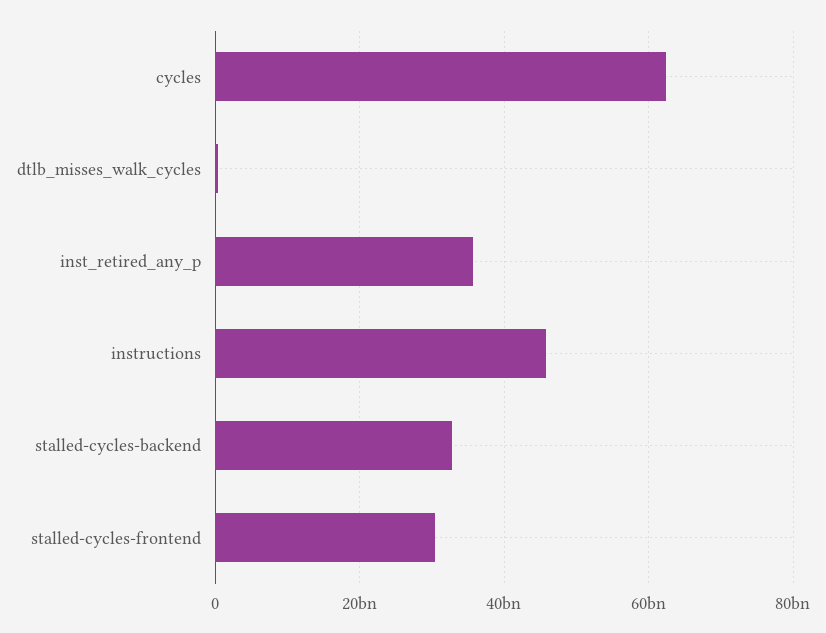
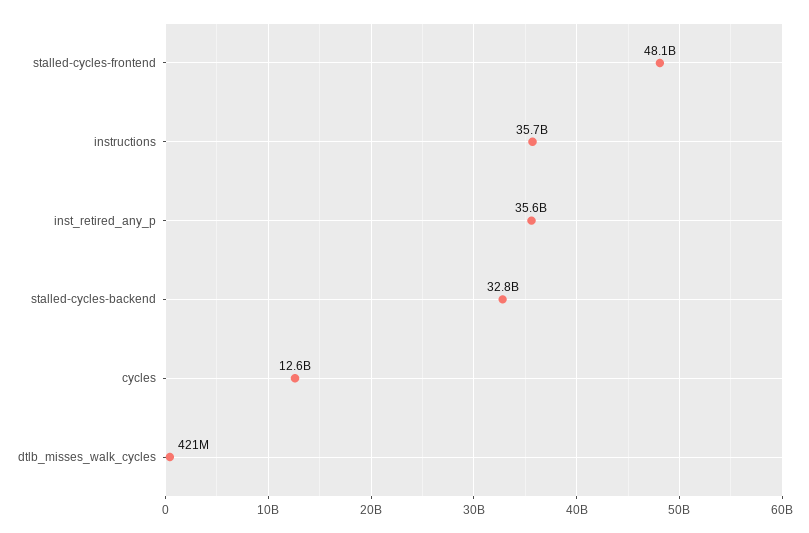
cycles: 62000000000 -> 12600000000
instructions: 46000000000 -> 35700000000
stalled-cycles-frontend: 30000000000 -> 48100000000

